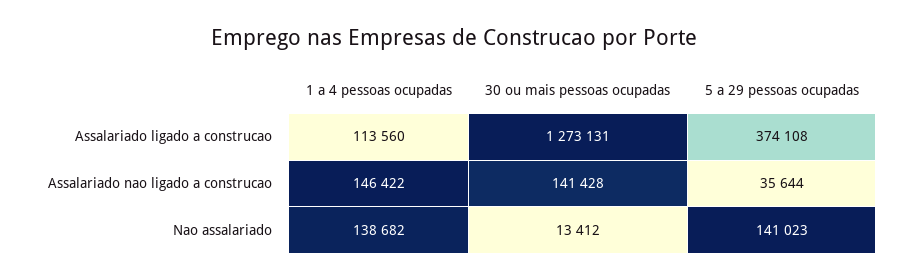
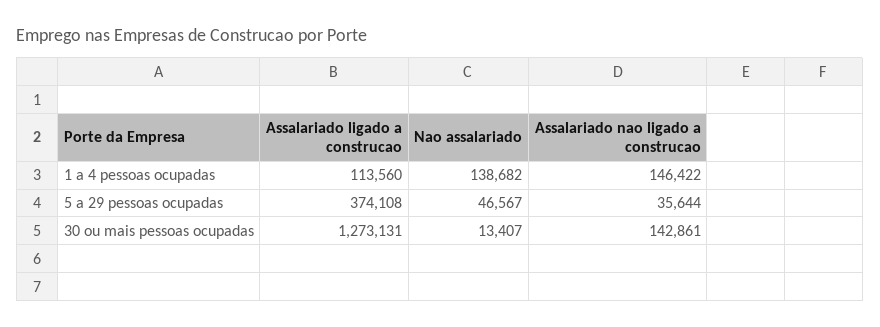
30 ou mais pessoas ocupadas, Assalariado nao ligado a construcao: 141428 -> 142861
30 ou mais pessoas ocupadas, Nao assalariado: 13412 -> 13407
5 a 29 pessoas ocupadas, Nao assalariado: 141023 -> 46567

